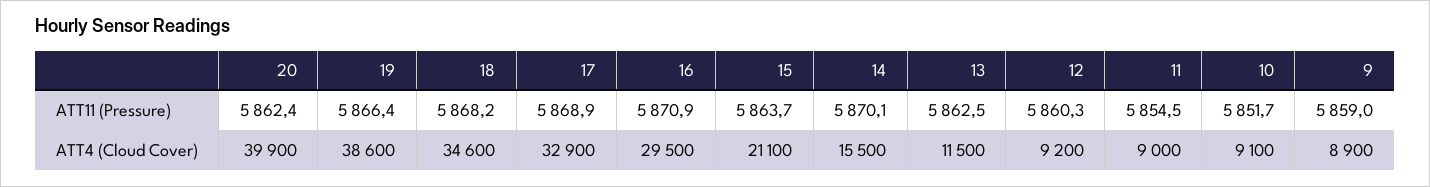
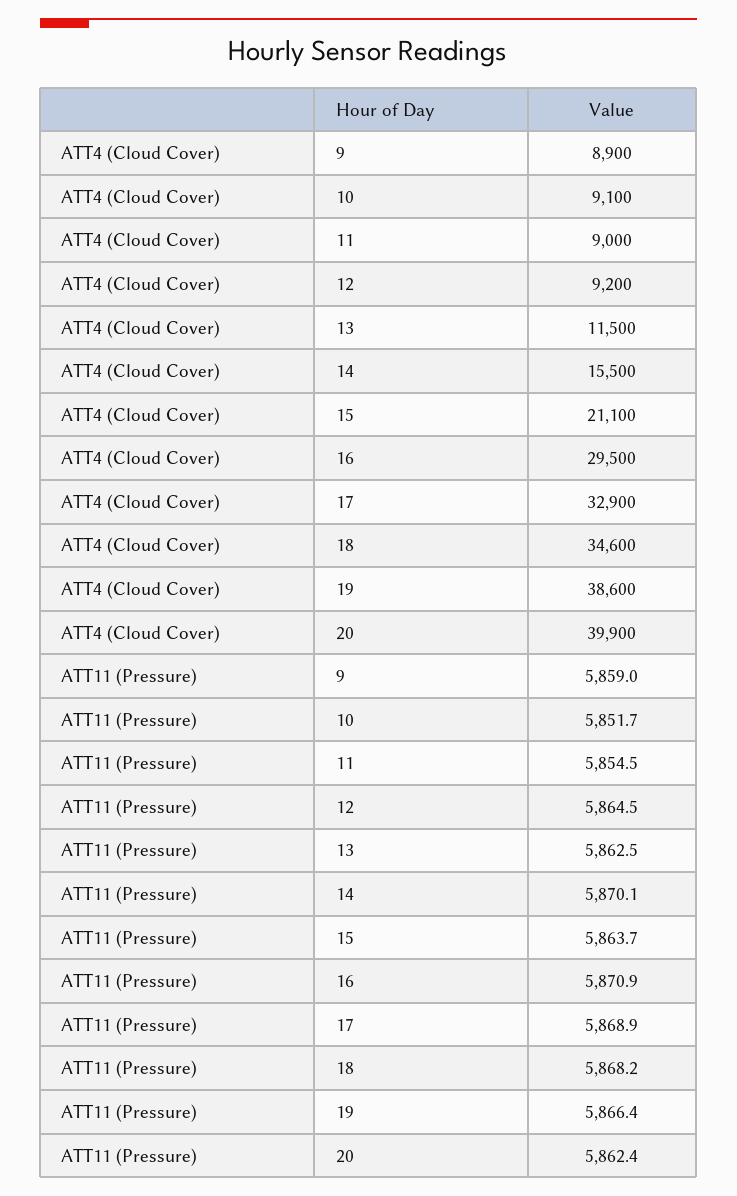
12, ATT11 (Pressure): 5860.3 -> 5864.5

